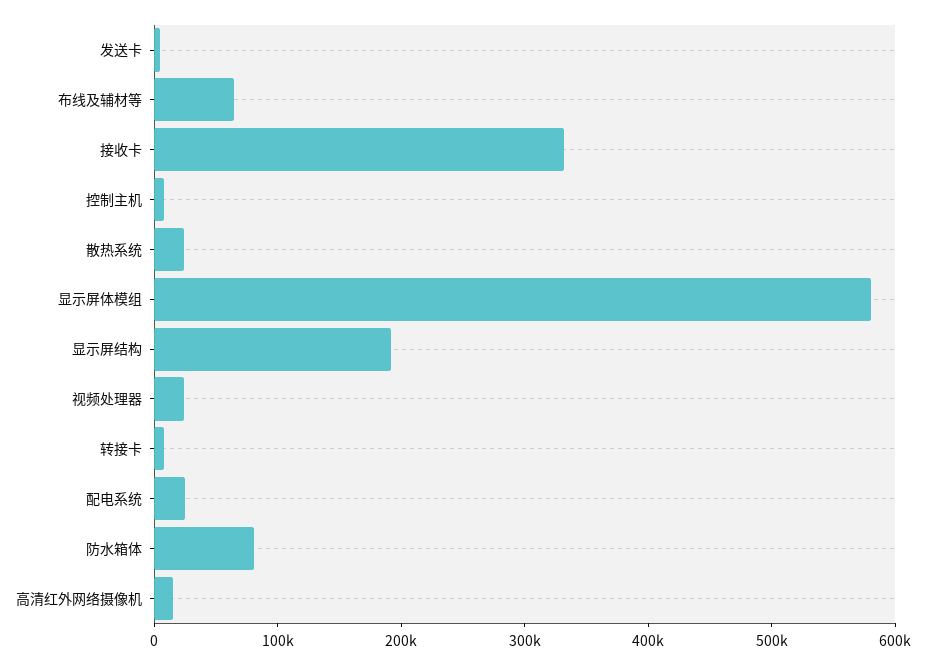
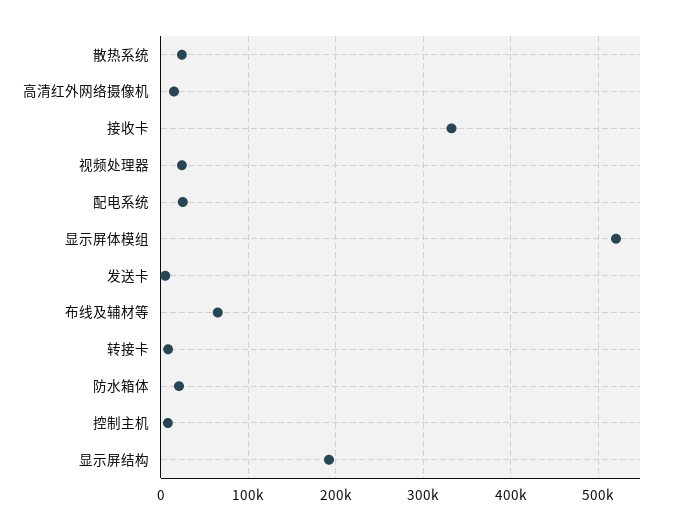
显示屏体模组: 580000 -> 520000
防水箱体: 80000 -> 20000

